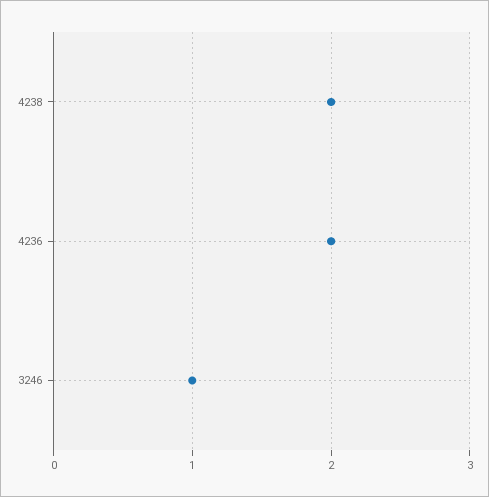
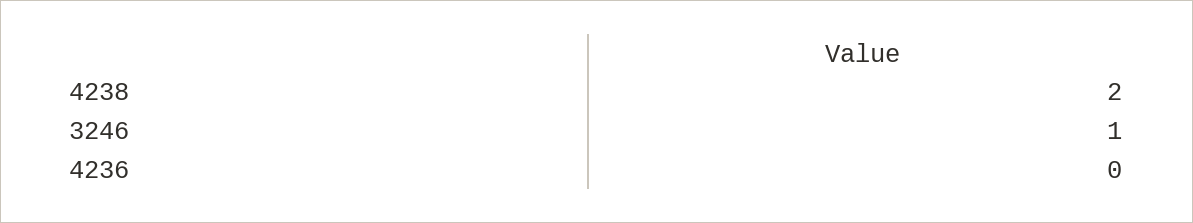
4236: 2 -> 0

